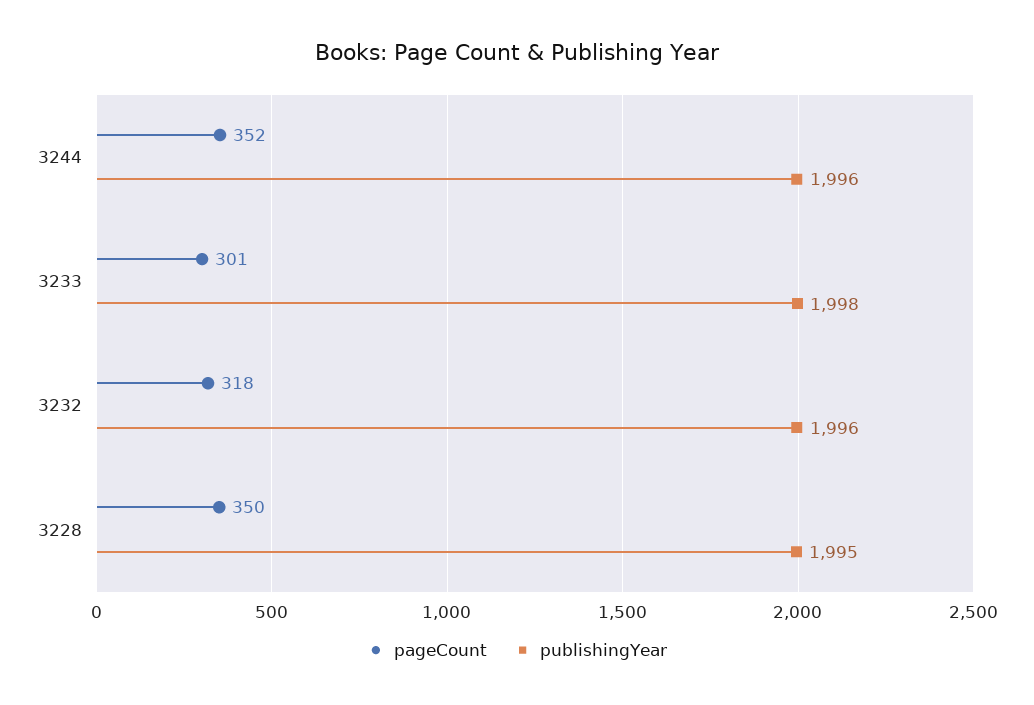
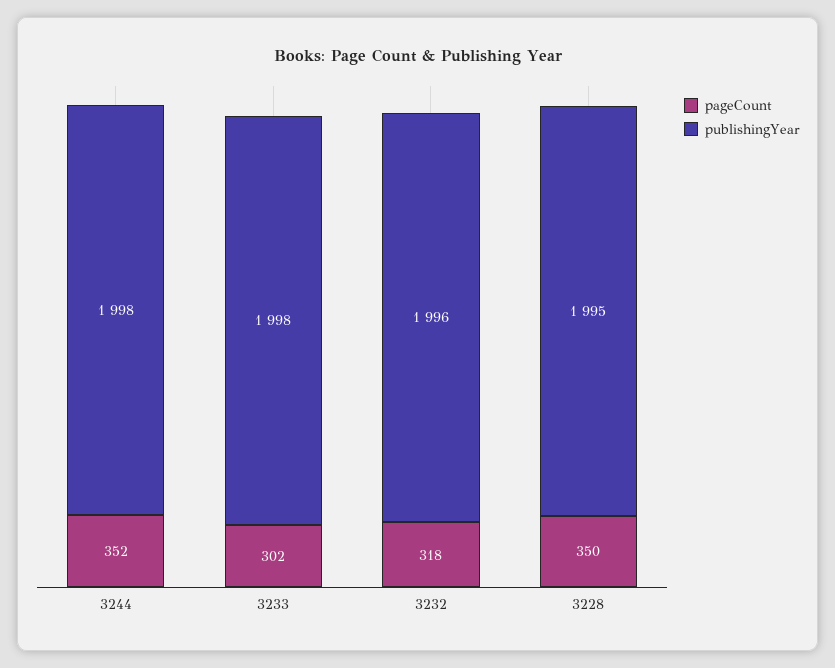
publishingYear, 3244: 1996 -> 1998
pageCount, 3233: 301 -> 302

